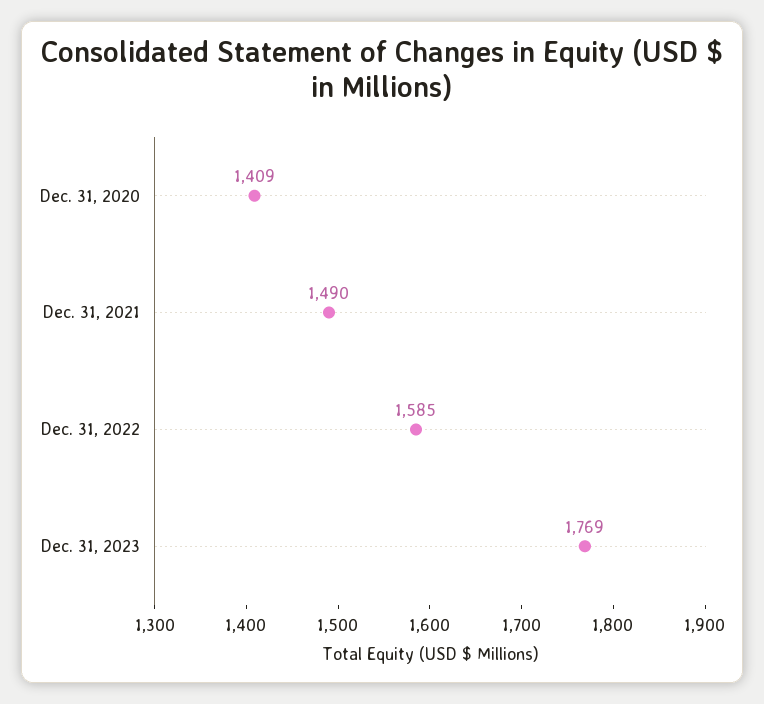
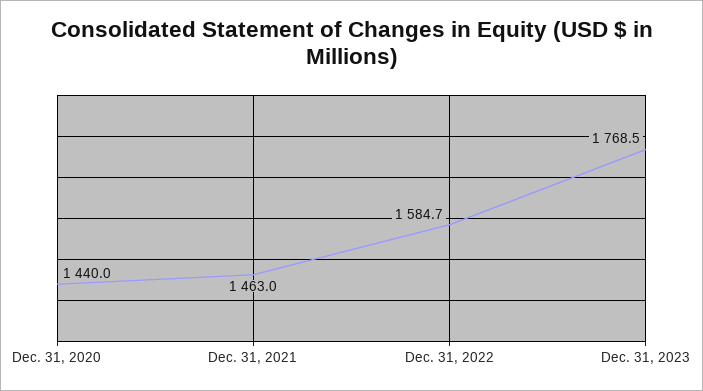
Dec. 31, 2020: 1409 -> 1440
Dec. 31, 2021: 1490 -> 1463

